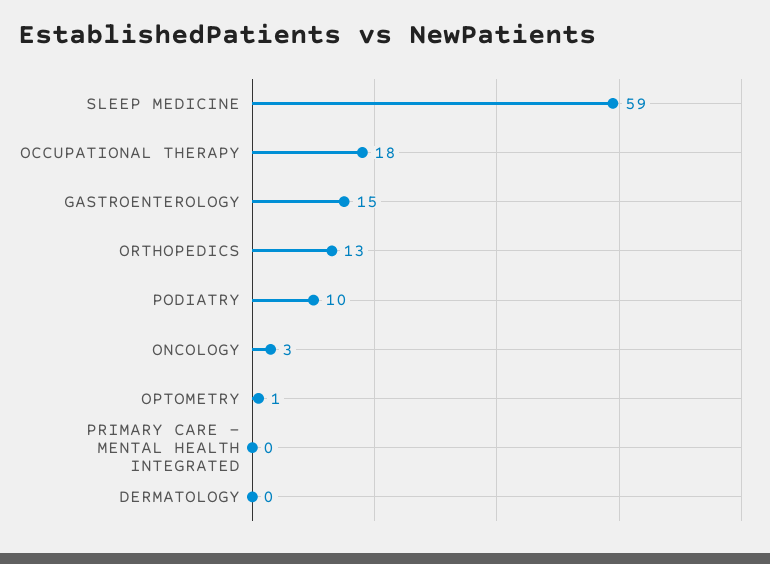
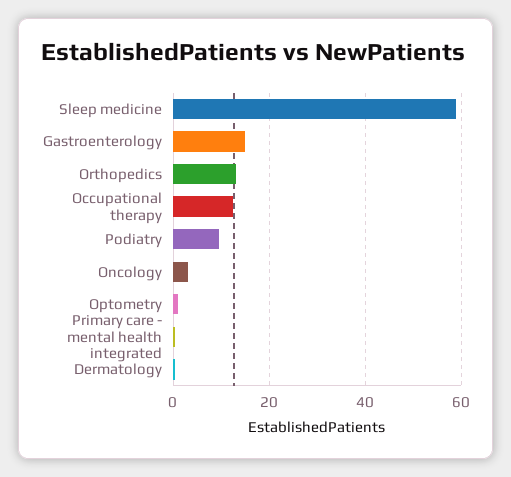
OCCUPATIONAL THERAPY: 18 -> 12

